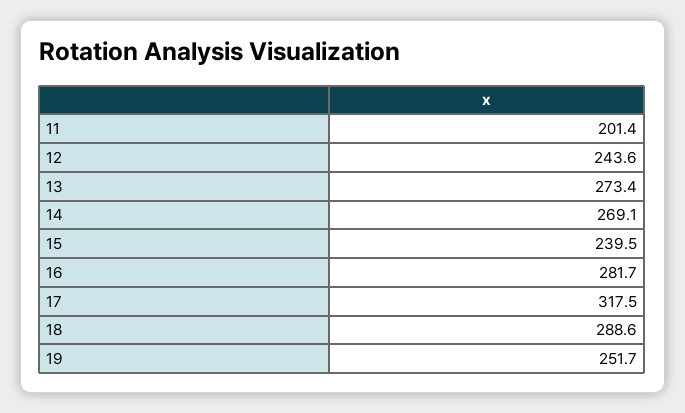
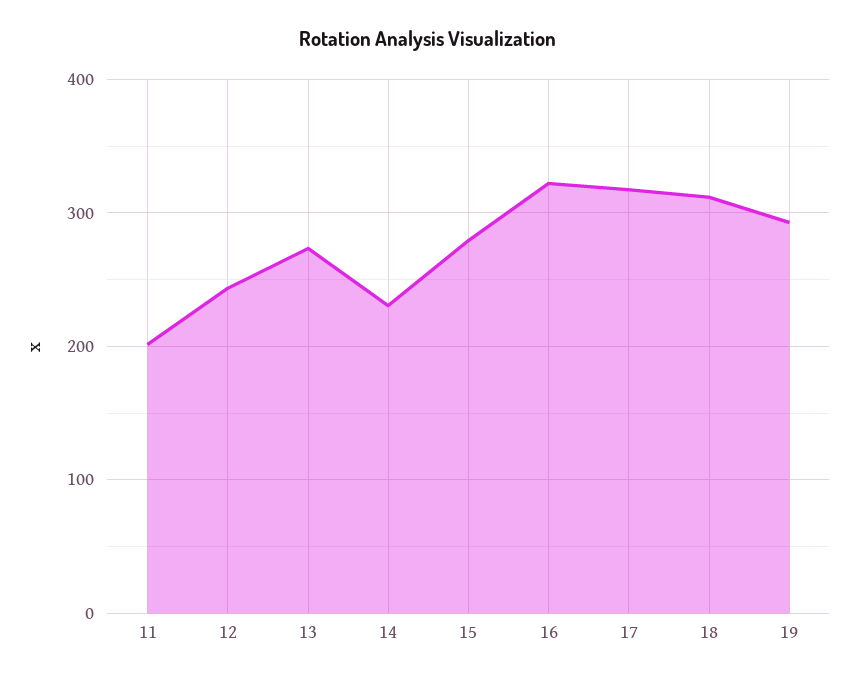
14: 269.1 -> 230
15: 239.5 -> 280
16: 281.7 -> 320
18: 288.6 -> 310
19: 251.7 -> 290

